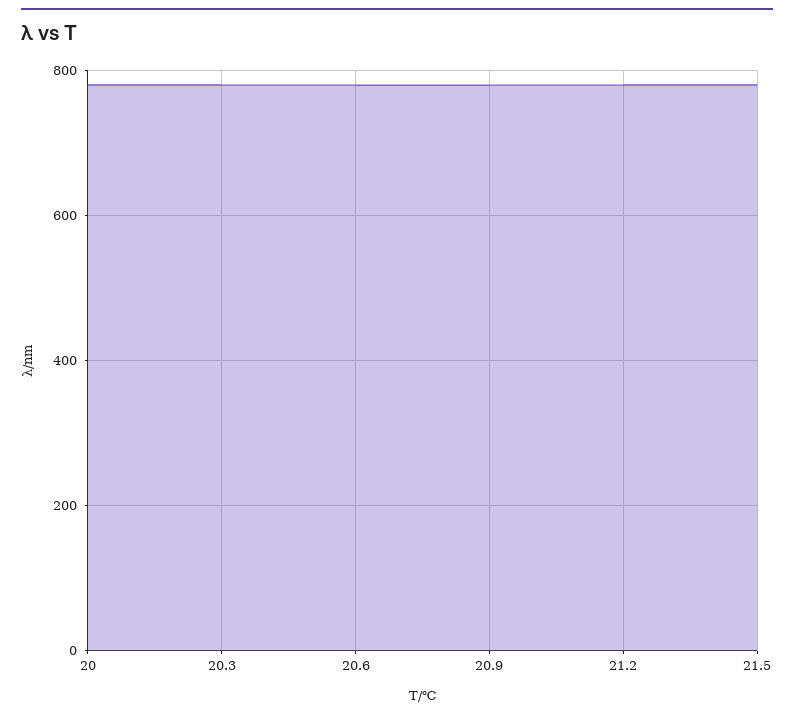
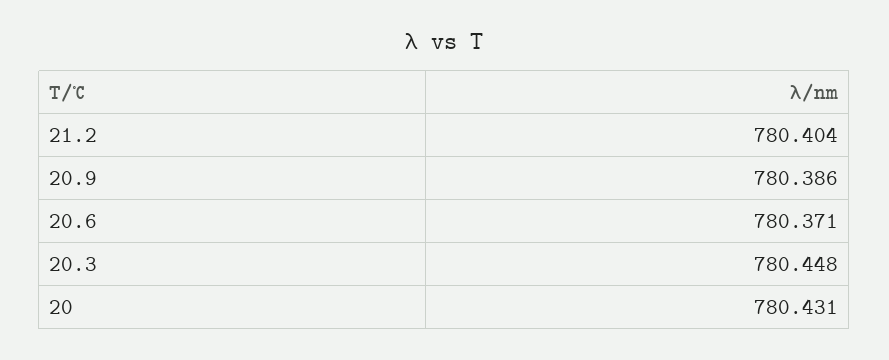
21.5: 780 -> none

